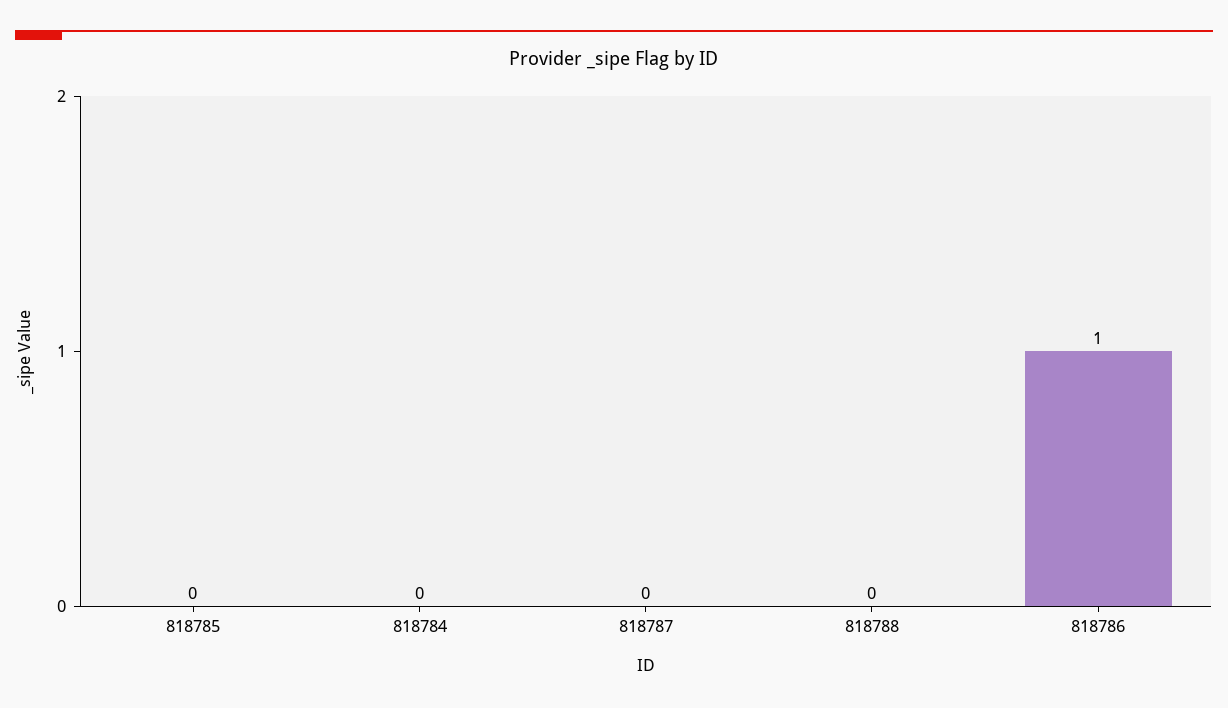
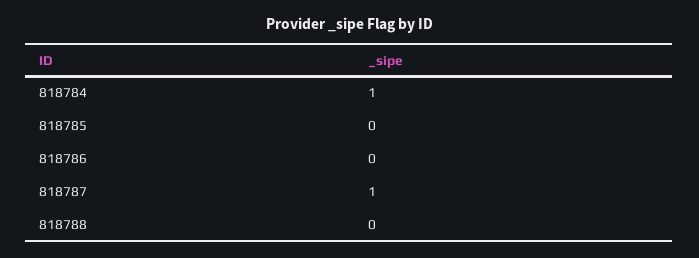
818784: 0 -> 1
818787: 0 -> 1
818786: 1 -> 0

